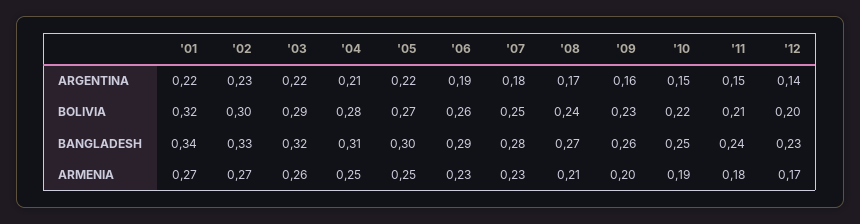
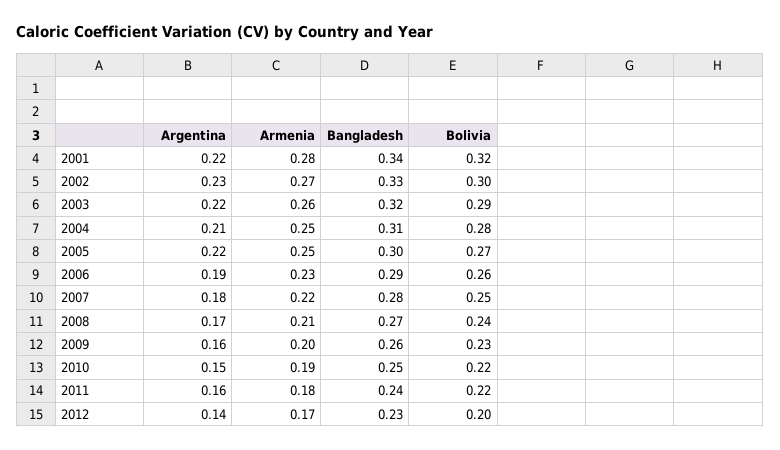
'11, ARGENTINA: 0.15 -> 0.16
'11, BOLIVIA: 0.21 -> 0.22
'01, ARMENIA: 0.27 -> 0.28
'07, ARMENIA: 0.23 -> 0.22

